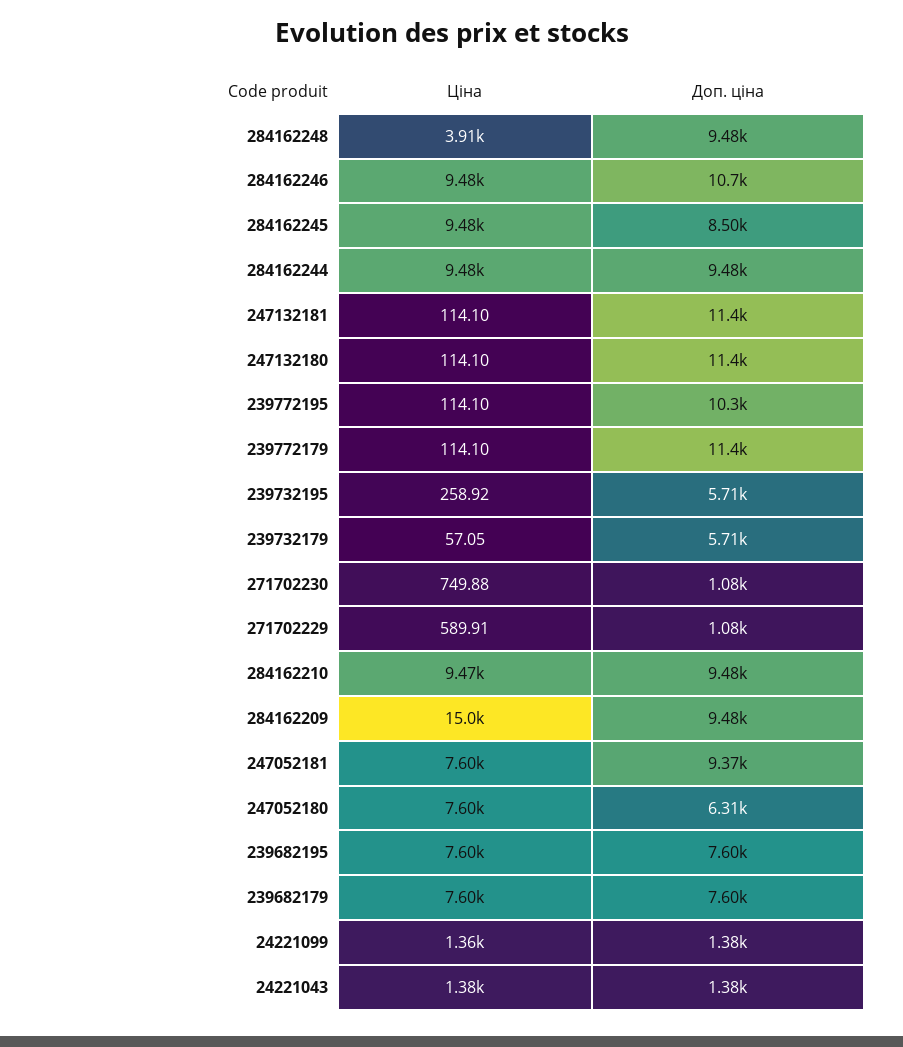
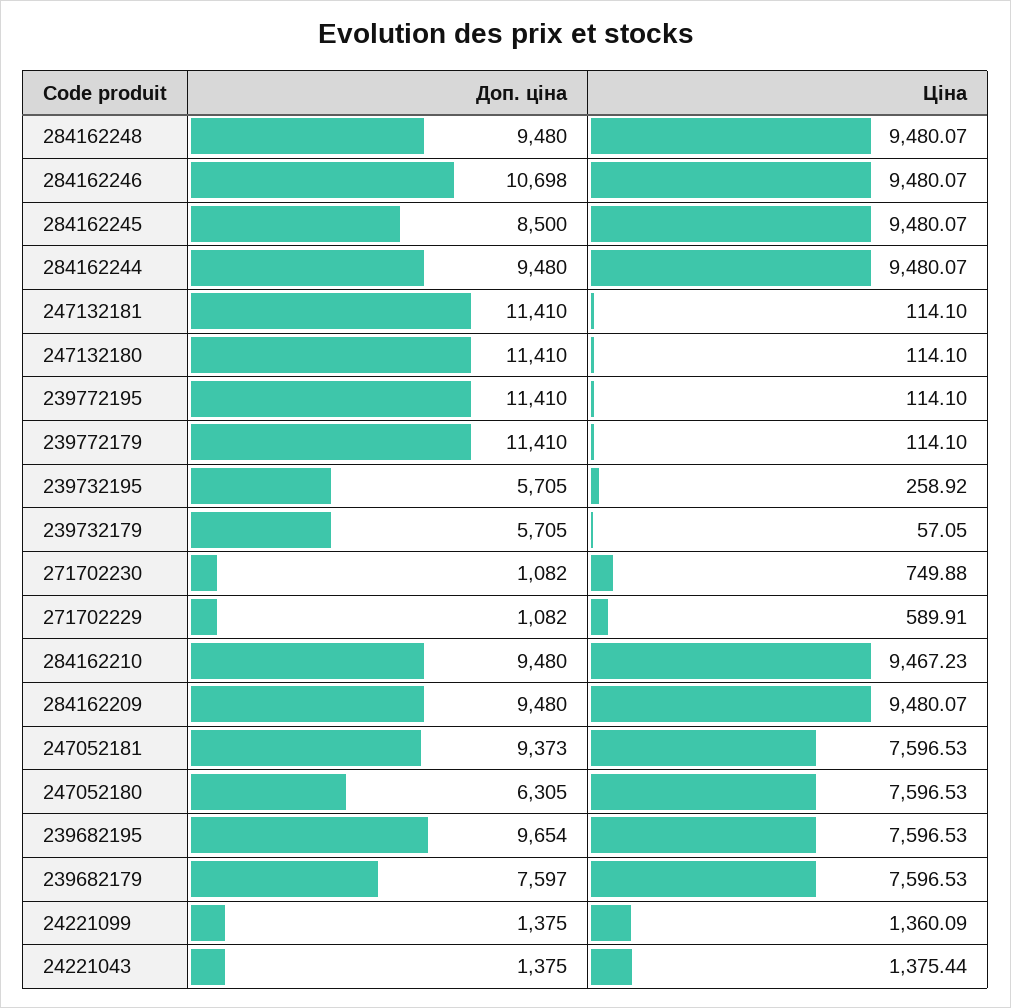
Ціна, 284162248: 3910 -> 9480.07
Доп. ціна, 239772195: 10300 -> 11410
Ціна, 284162209: 15000 -> 9480.07
Доп. ціна, 239682195: 7600 -> 9654

